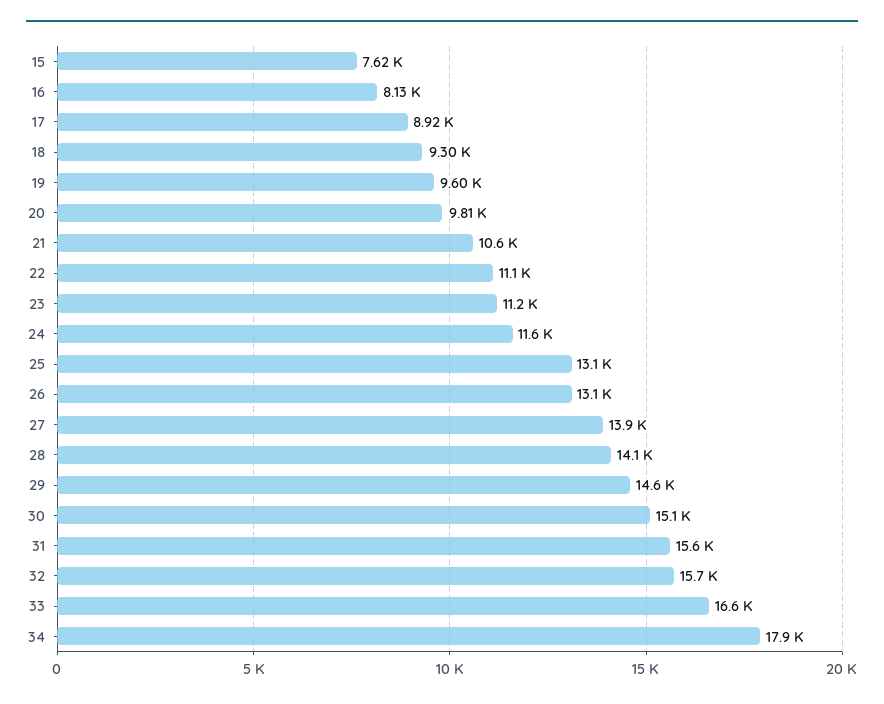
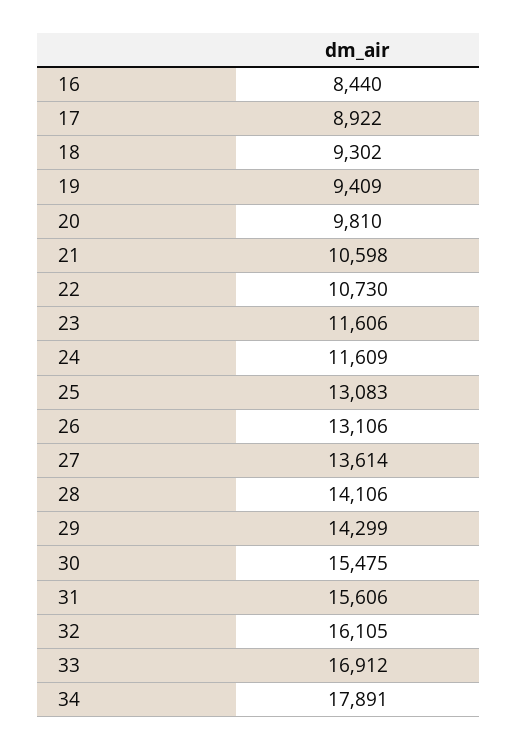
15: 7620 -> none
16: 8130 -> 8440
19: 9600 -> 9409
22: 11100 -> 10730
23: 11200 -> 11606
27: 13900 -> 13614
29: 14600 -> 14299
30: 15100 -> 15475
32: 15700 -> 16105
33: 16600 -> 16912

